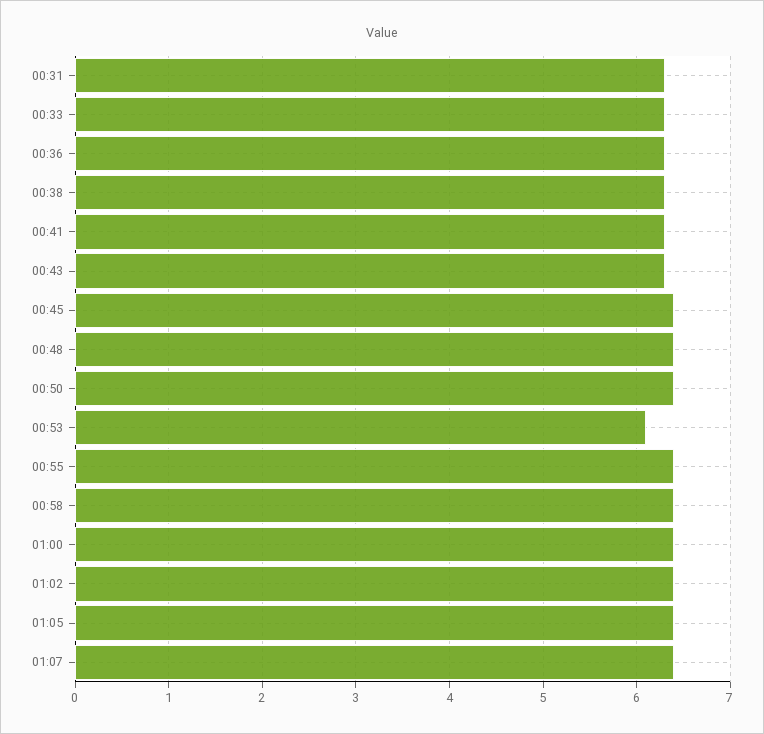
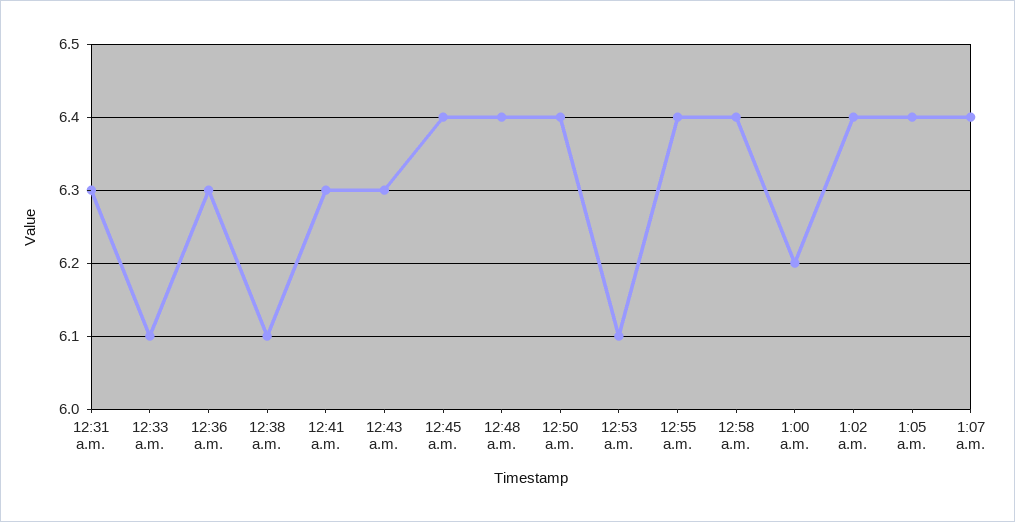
00:33: 6.3 -> 6.1
00:38: 6.3 -> 6.1
01:00: 6.4 -> 6.2

